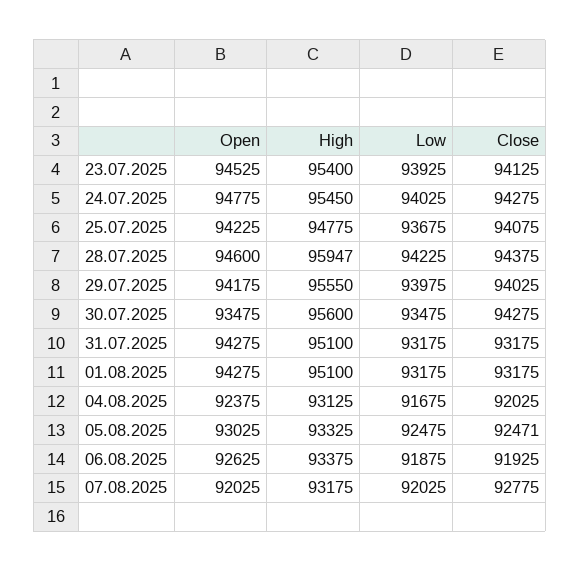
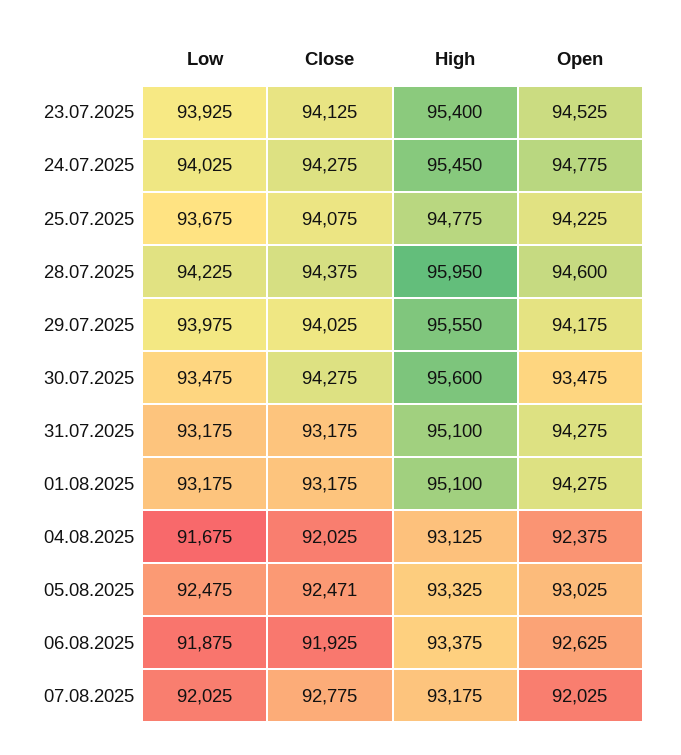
High, 28.07.2025: 95947 -> 95950

